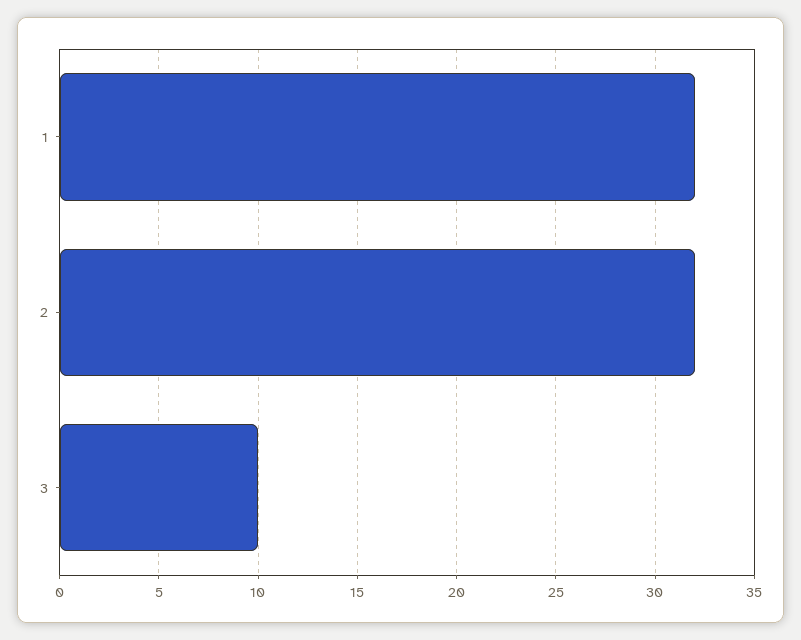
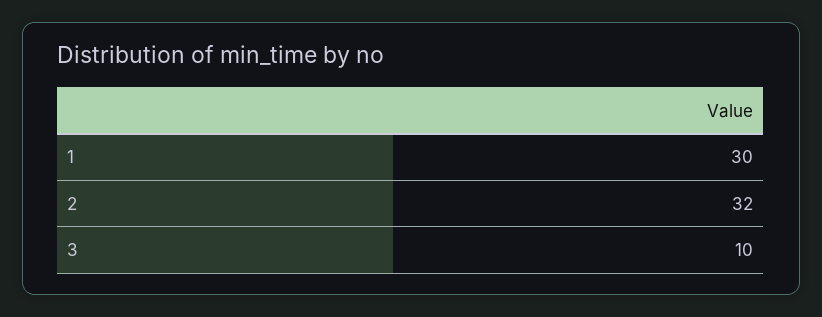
1: 32 -> 30

